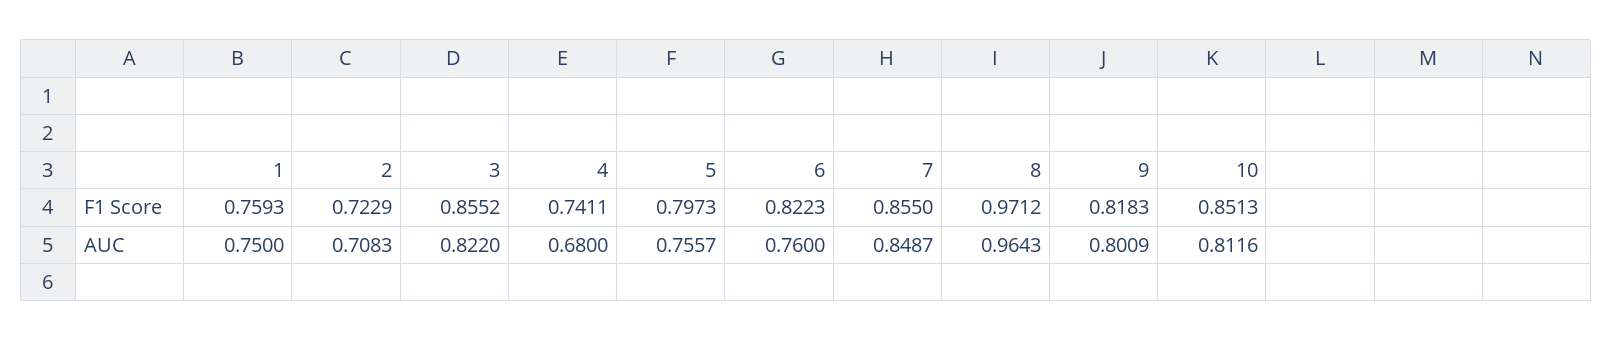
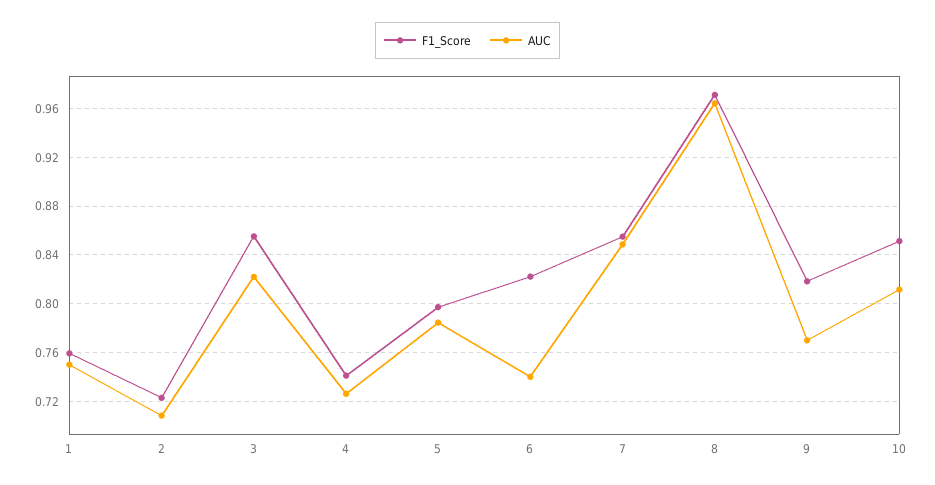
AUC, 4: 0.68 -> 0.725
AUC, 5: 0.7557 -> 0.785
AUC, 6: 0.76 -> 0.74
AUC, 9: 0.8009 -> 0.77

